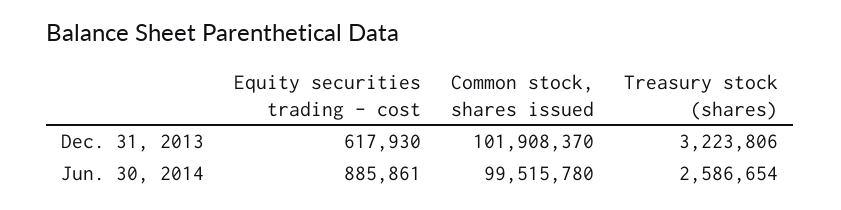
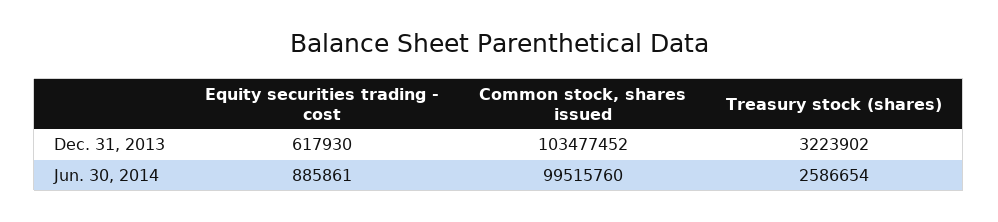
Common stock, shares issued, Dec. 31, 2013: 101908370 -> 103477452
Treasury stock (shares), Dec. 31, 2013: 3223806 -> 3223902
Common stock, shares issued, Jun. 30, 2014: 99515780 -> 99515760

